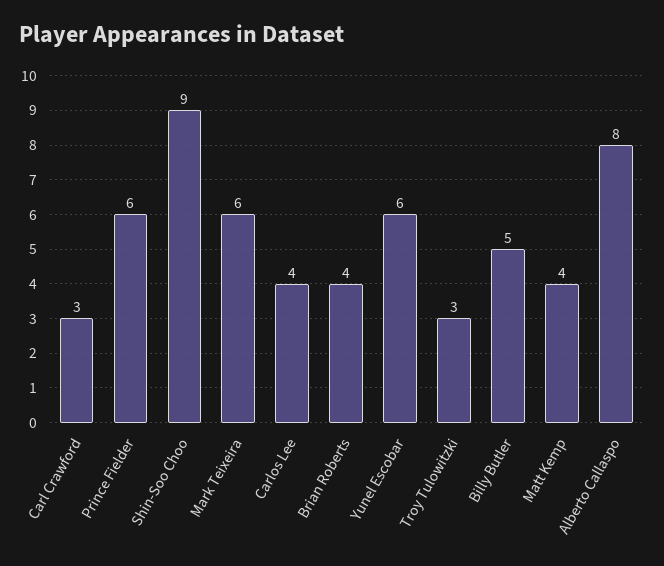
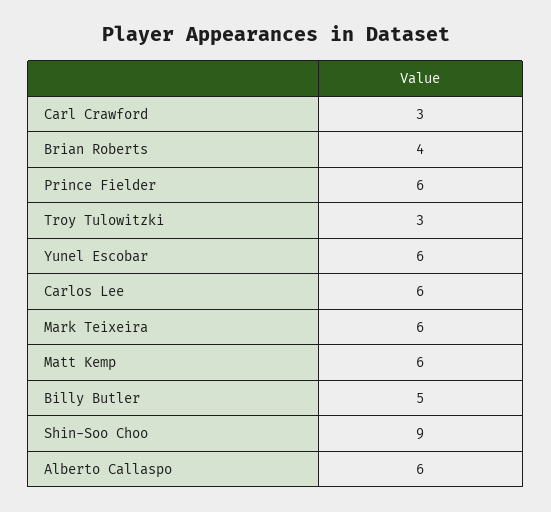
Carlos Lee: 4 -> 6
Matt Kemp: 4 -> 6
Alberto Callaspo: 8 -> 6

